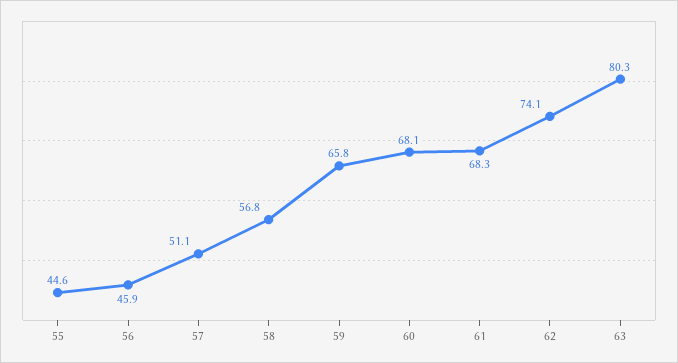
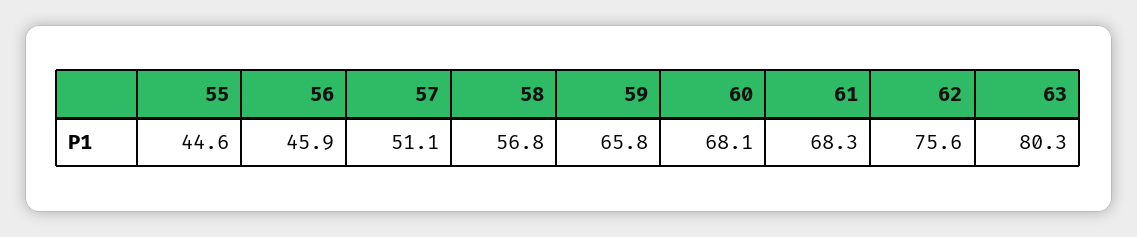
62: 74.1 -> 75.6

